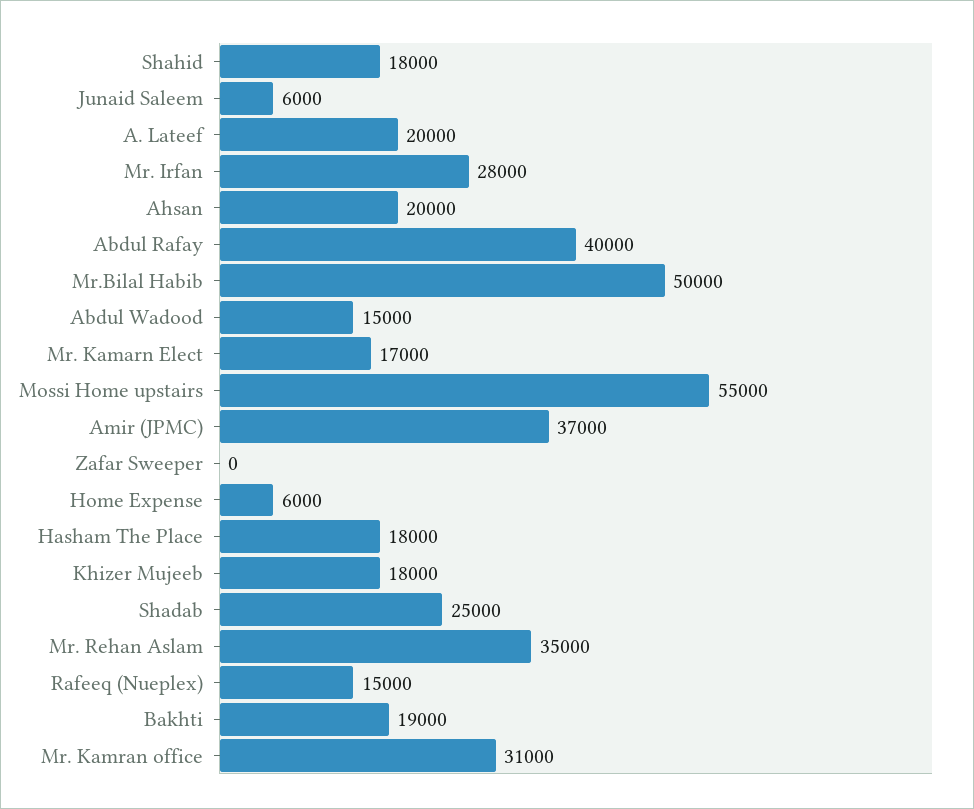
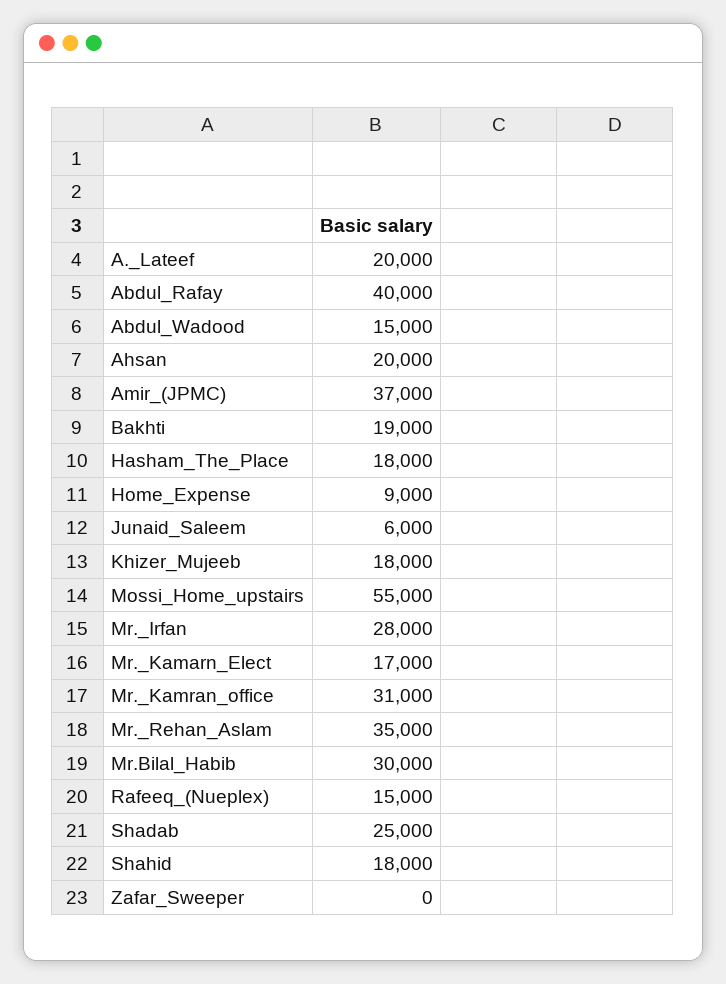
Mr.Bilal Habib: 50000 -> 30000
Home Expense: 6000 -> 9000

